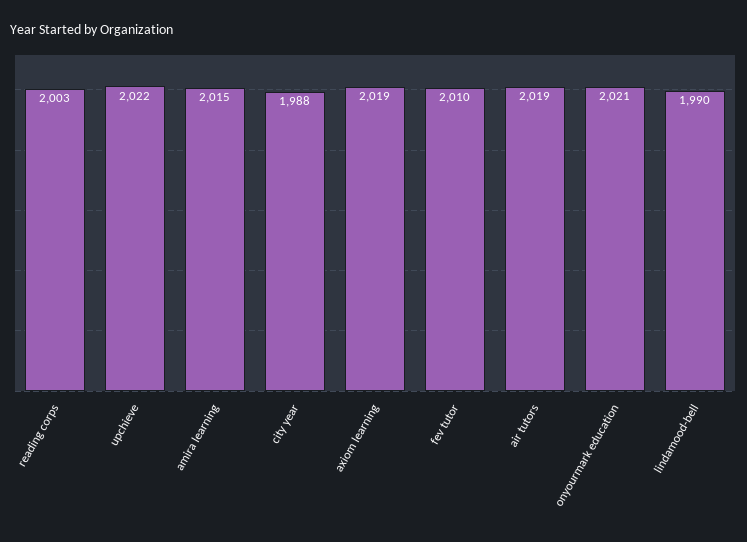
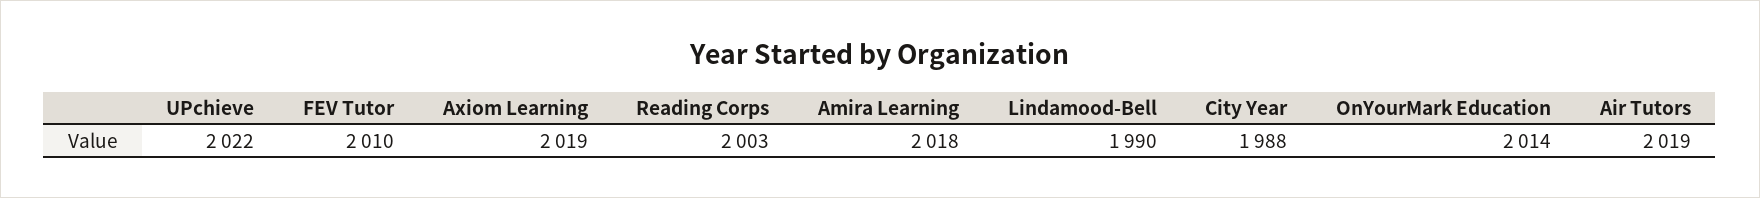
amira learning: 2015 -> 2018
onyourmark education: 2021 -> 2014

